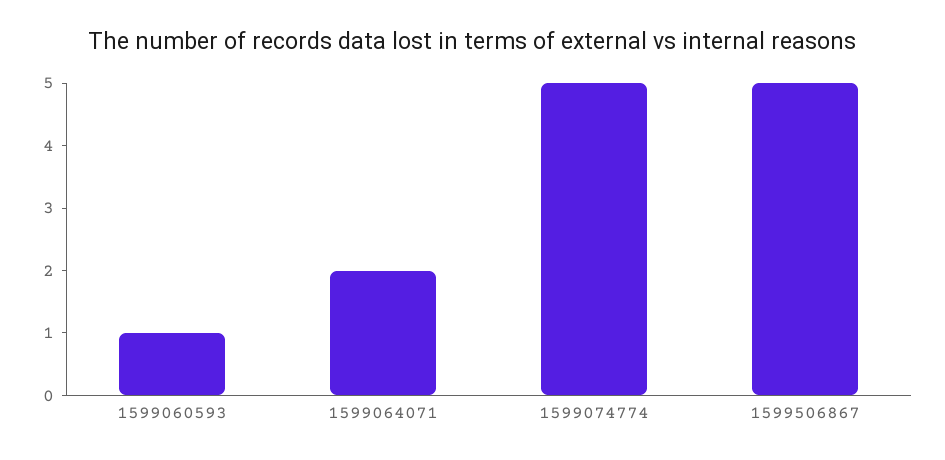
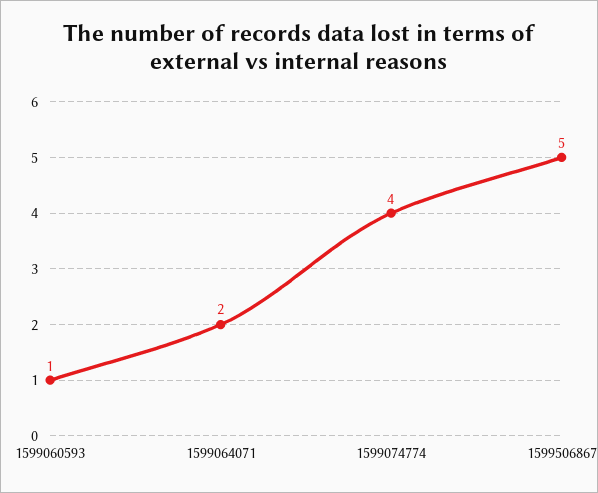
1599074774: 5 -> 4

